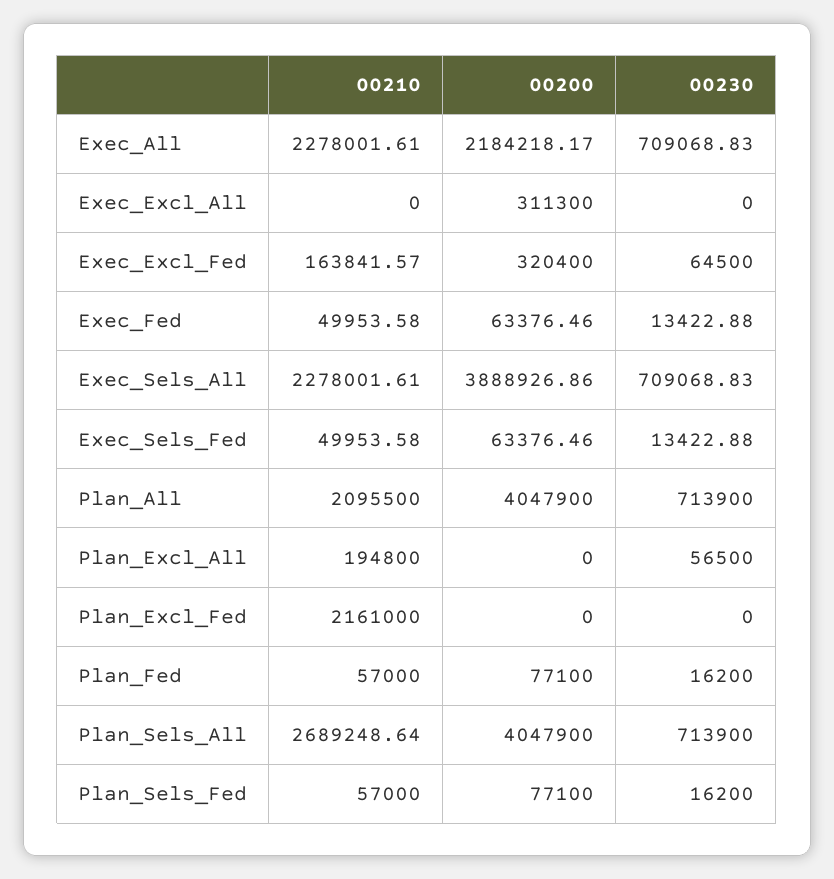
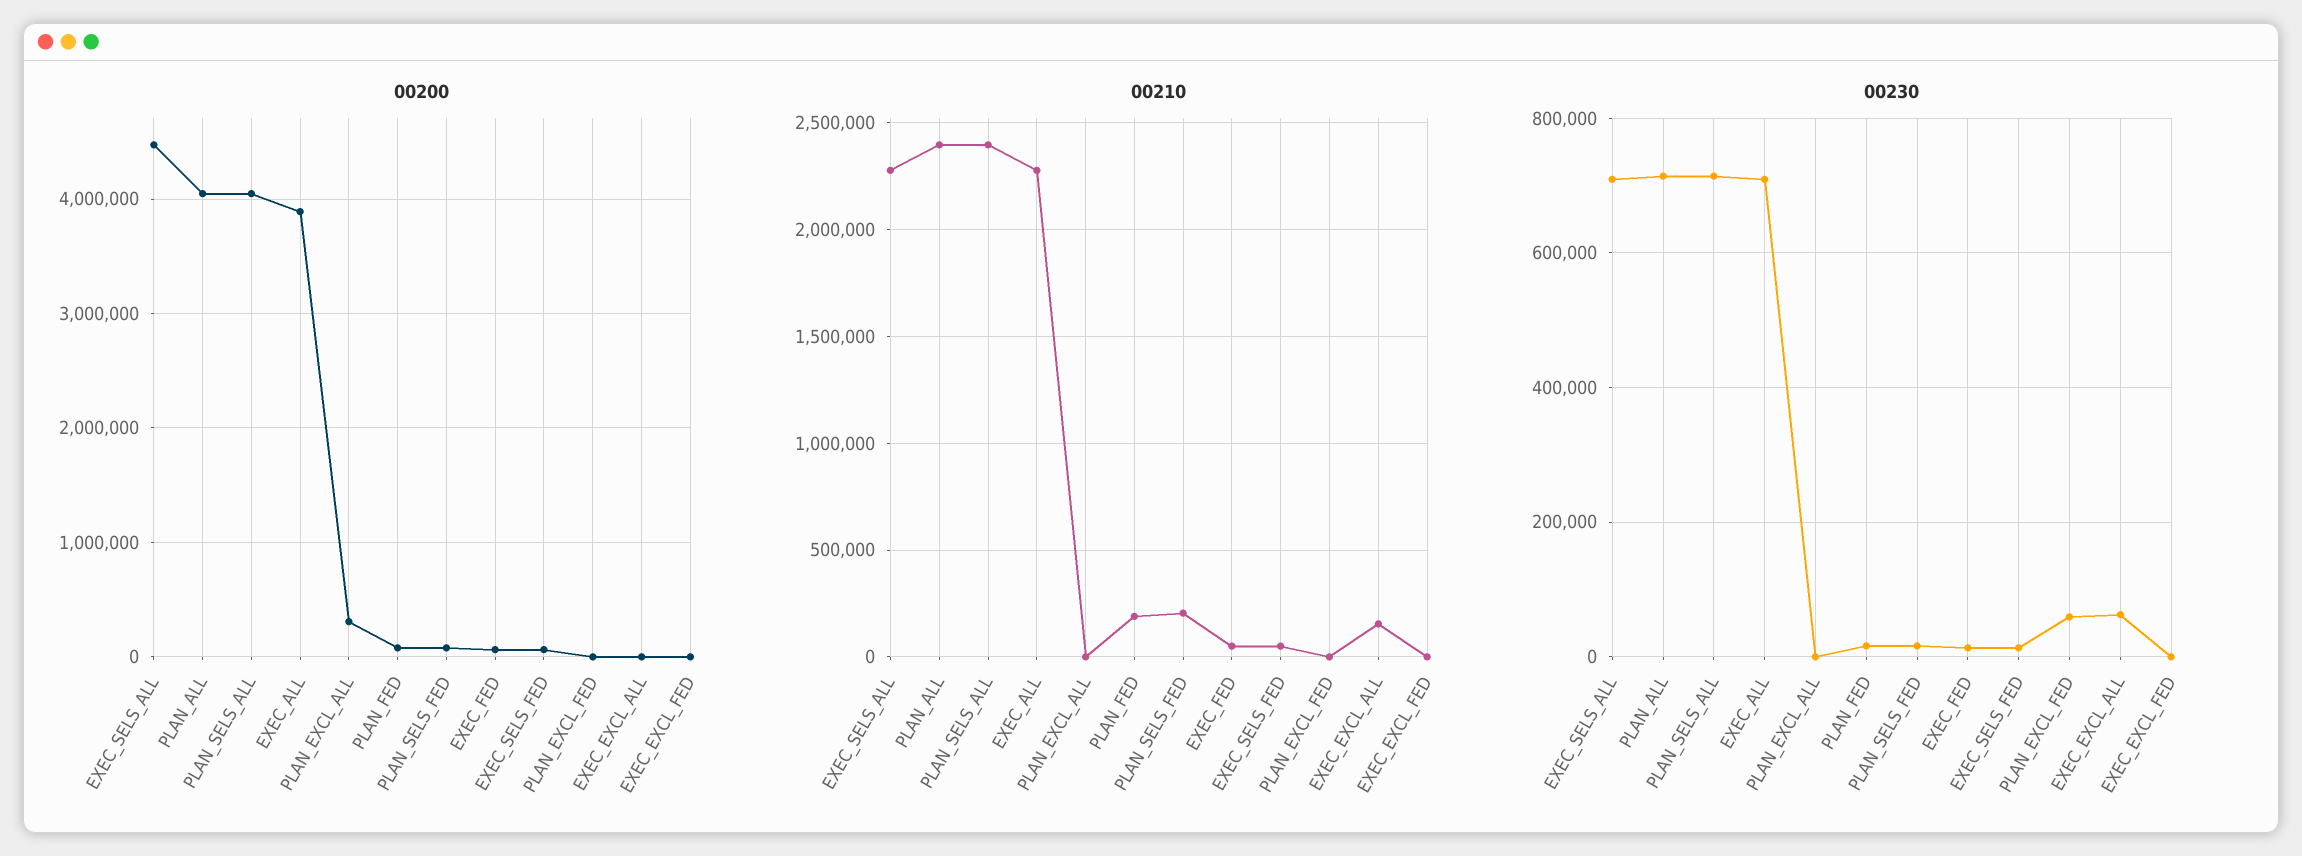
00200, Exec_All: 2184218.17 -> 3900000
00210, Exec_Excl_All: 0 -> 150000
00200, Exec_Excl_All: 311300 -> 0
00230, Exec_Excl_All: 0 -> 60000
00210, Exec_Excl_Fed: 163841.57 -> 0
00200, Exec_Excl_Fed: 320400 -> 0
00230, Exec_Excl_Fed: 64500 -> 0
00200, Exec_Sels_All: 3888926.86 -> 4500000
00210, Plan_All: 2095500 -> 2400000
00210, Plan_Excl_All: 194800 -> 0
00200, Plan_Excl_All: 0 -> 300000
00230, Plan_Excl_All: 56500 -> 0
00210, Plan_Excl_Fed: 2161000 -> 0
00230, Plan_Excl_Fed: 0 -> 60000
00210, Plan_Fed: 57000 -> 200000
00210, Plan_Sels_All: 2689248.64 -> 2400000
00210, Plan_Sels_Fed: 57000 -> 200000

